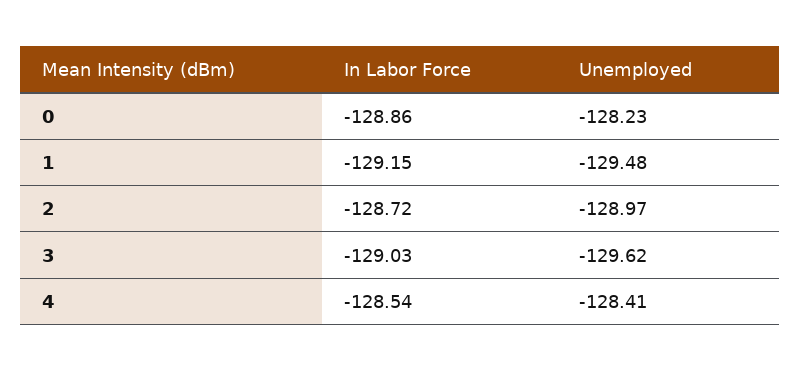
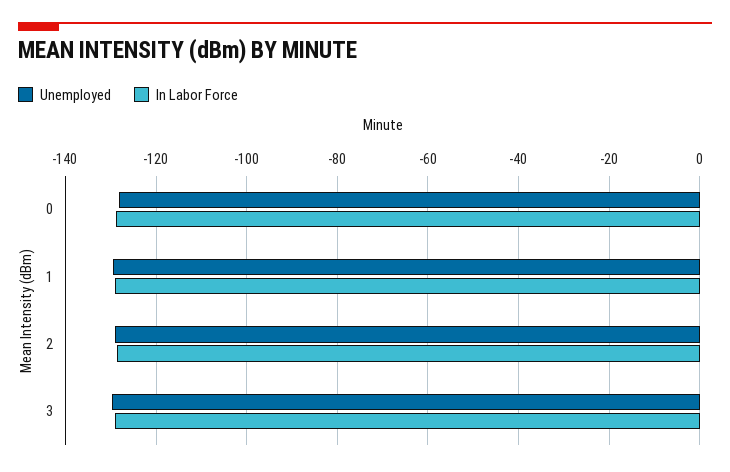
In Labor Force, 4: -128.54 -> none
Unemployed, 4: -128.41 -> none

